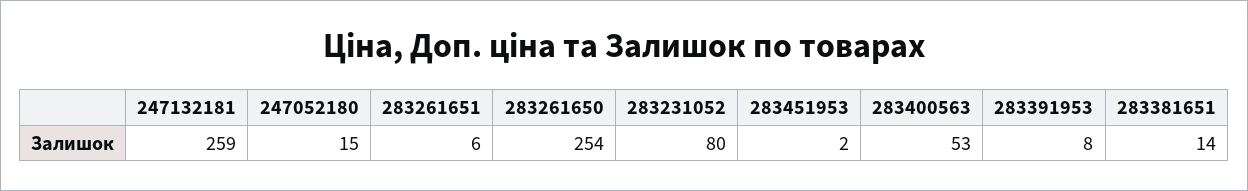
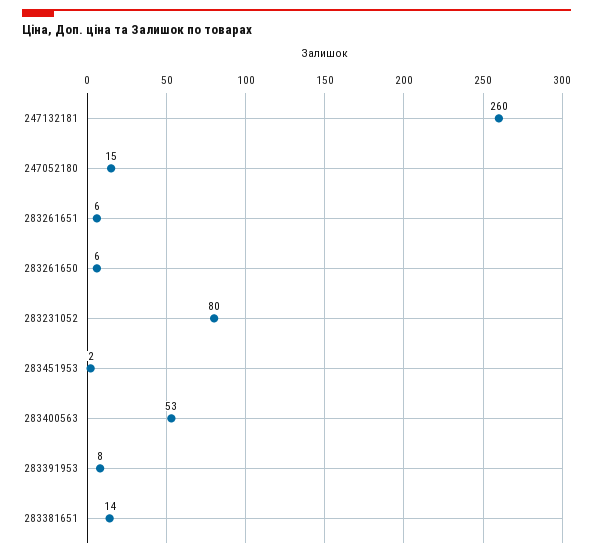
247132181: 259 -> 260
283261650: 254 -> 6

